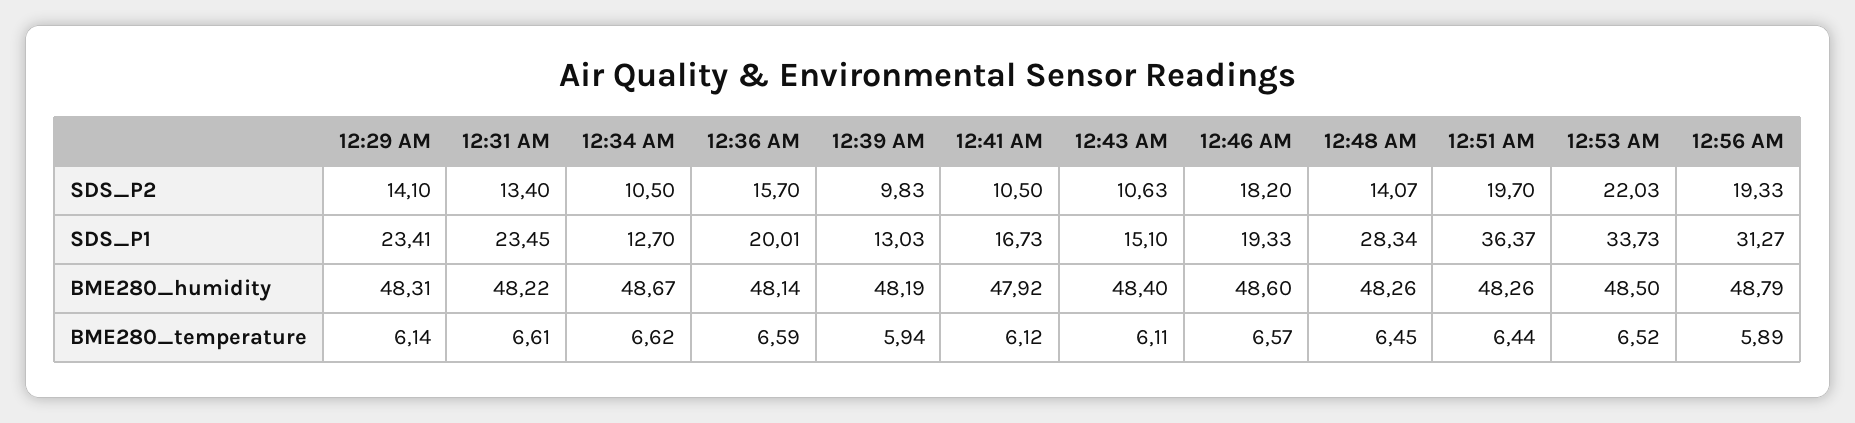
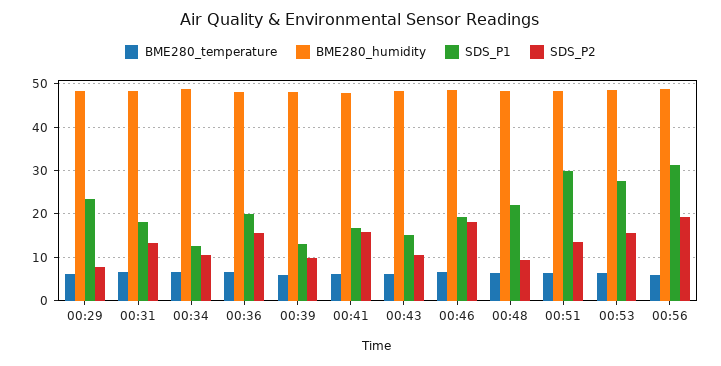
SDS_P2, 12:29 AM: 14.1 -> 8
SDS_P2, 12:41 AM: 10.5 -> 16
SDS_P2, 12:48 AM: 14.07 -> 10
SDS_P2, 12:51 AM: 19.7 -> 14
SDS_P2, 12:53 AM: 22.03 -> 16
SDS_P1, 12:31 AM: 23.45 -> 18
SDS_P1, 12:48 AM: 28.34 -> 22
SDS_P1, 12:51 AM: 36.37 -> 30
SDS_P1, 12:53 AM: 33.73 -> 28

